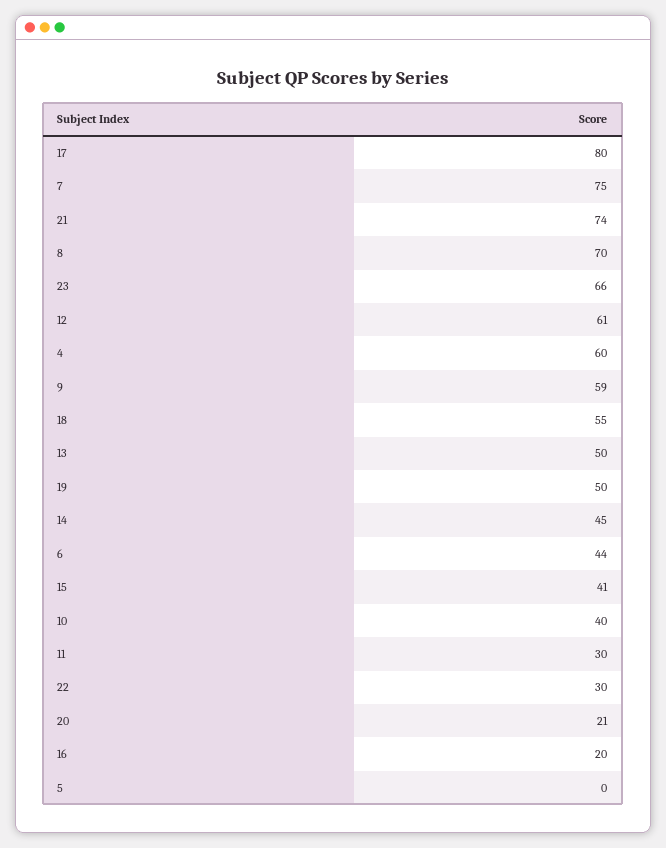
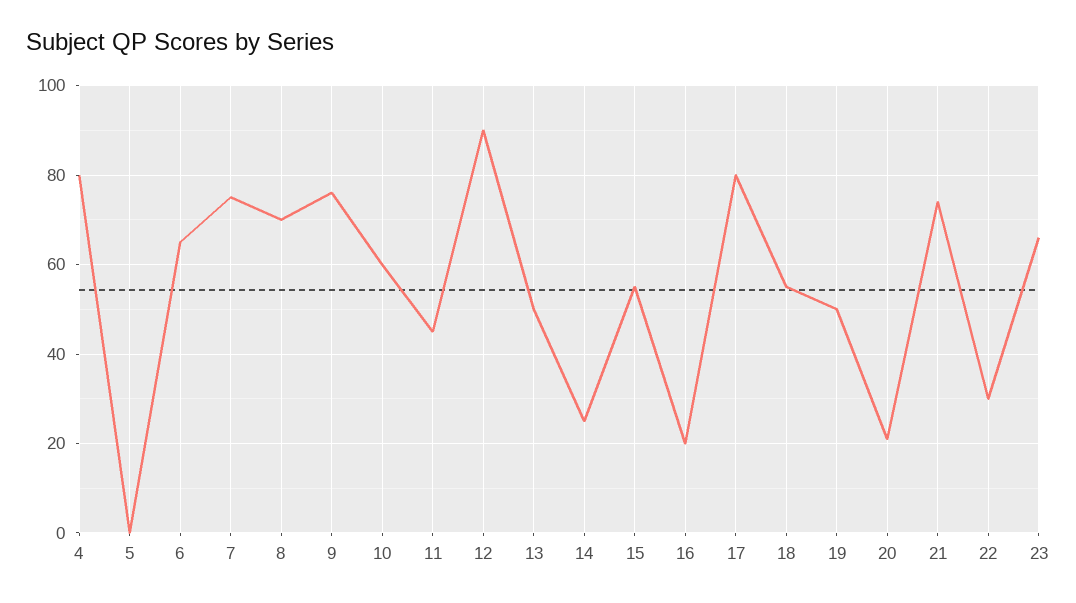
12: 61 -> 90
4: 60 -> 80
9: 59 -> 75
14: 45 -> 25
6: 44 -> 65
15: 41 -> 55
10: 40 -> 60
11: 30 -> 45

